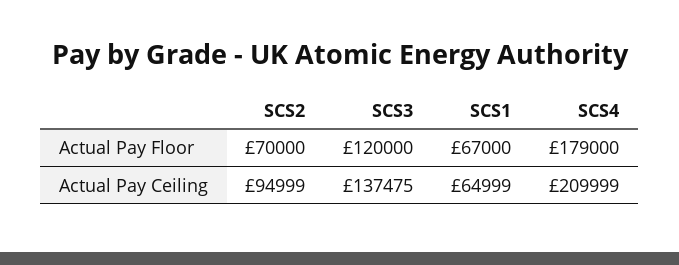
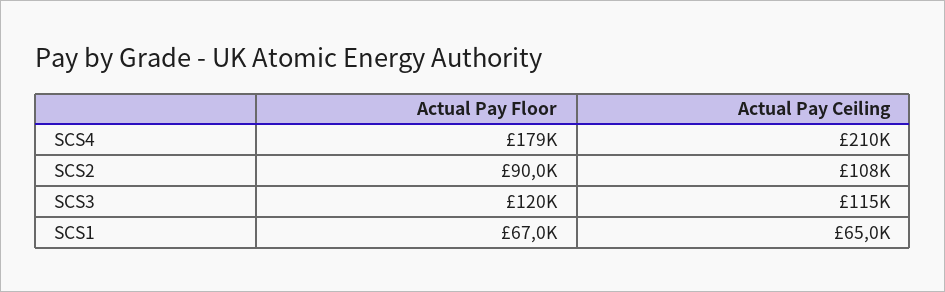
SCS2, Actual Pay Floor: 70000 -> 90000
SCS2, Actual Pay Ceiling: 94999 -> 108000
SCS3, Actual Pay Ceiling: 137475 -> 115000

